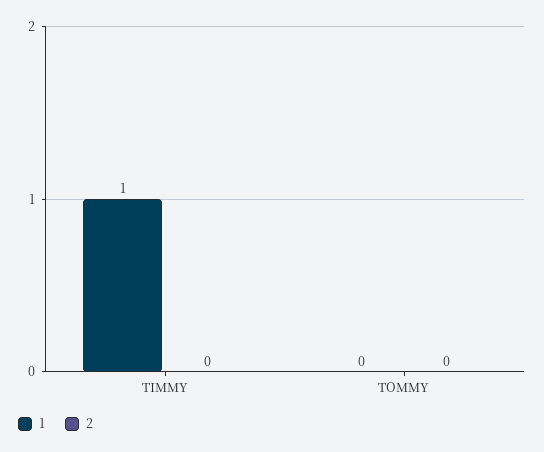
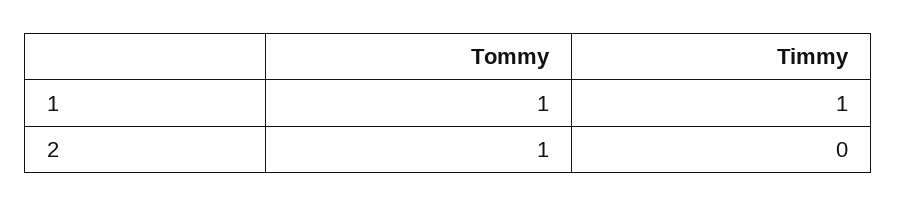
1, TOMMY: 0 -> 1
2, TOMMY: 0 -> 1

